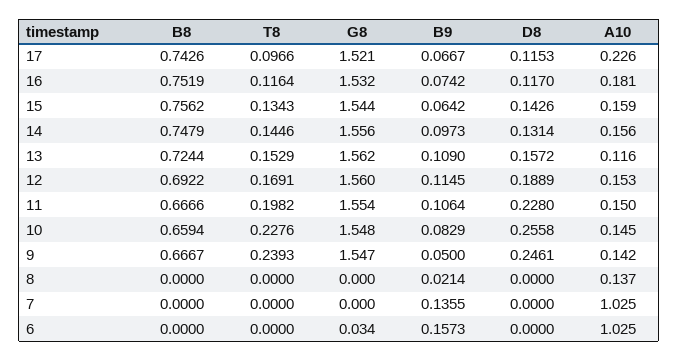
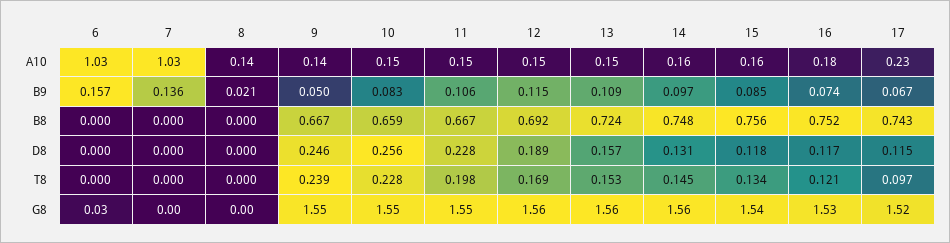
T8, 16: 0.1164 -> 0.121
B9, 15: 0.0642 -> 0.085
D8, 15: 0.1426 -> 0.118
A10, 13: 0.116 -> 0.15

